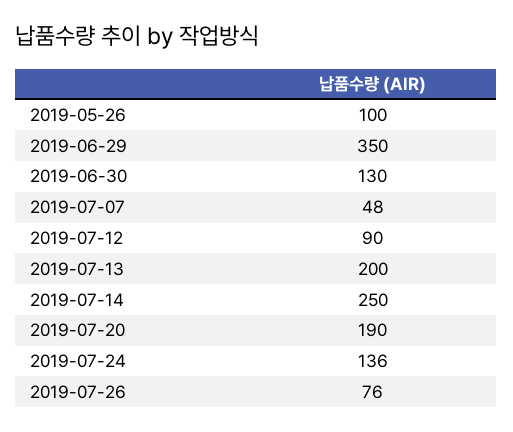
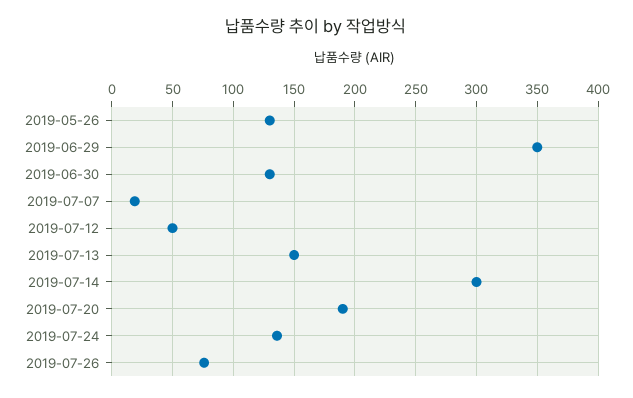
2019-05-26: 100 -> 130
2019-07-07: 48 -> 20
2019-07-12: 90 -> 50
2019-07-13: 200 -> 150
2019-07-14: 250 -> 300

